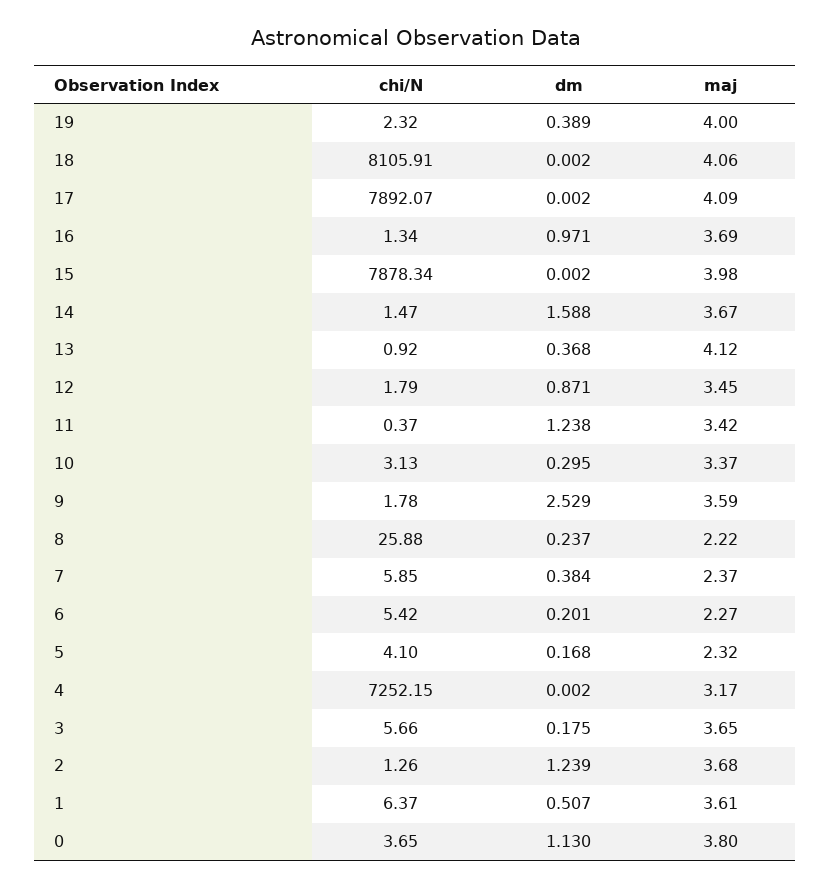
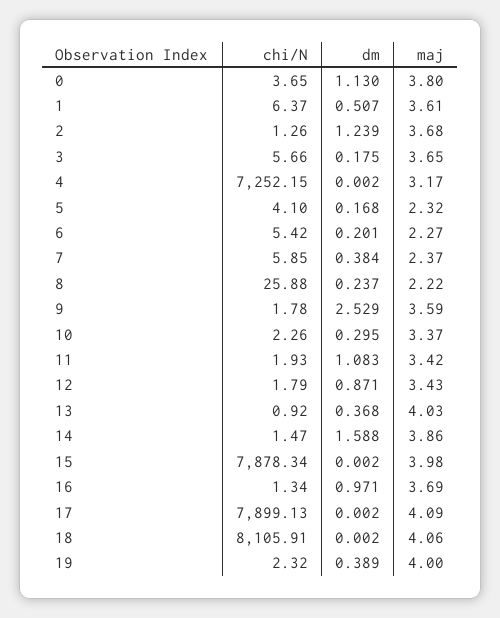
chi/N, 17: 7892.07 -> 7899.13
maj, 14: 3.67 -> 3.86
maj, 13: 4.12 -> 4.03
maj, 12: 3.45 -> 3.43
chi/N, 11: 0.37 -> 1.93
dm, 11: 1.238 -> 1.083
chi/N, 10: 3.13 -> 2.26

